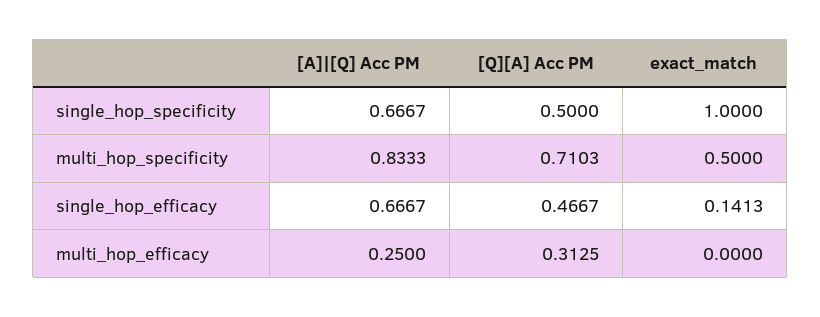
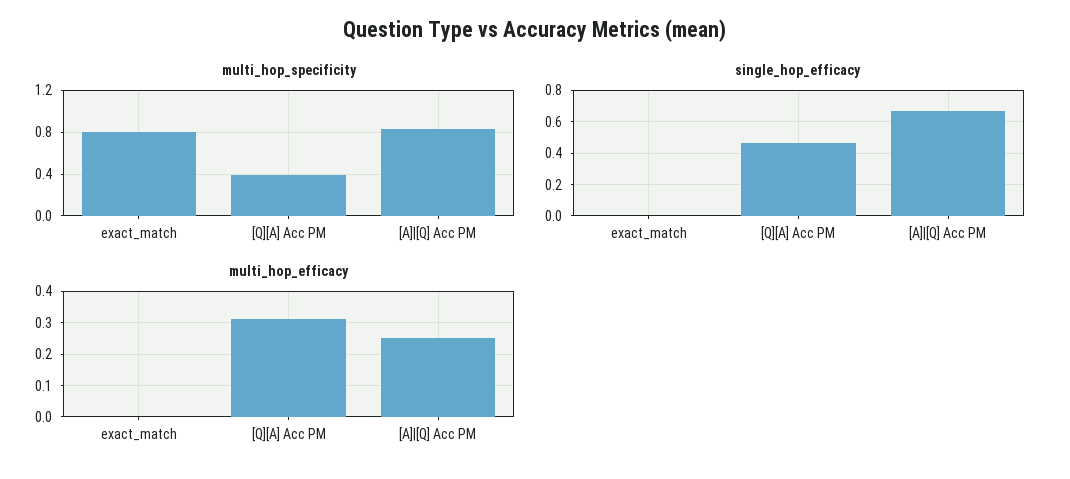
single_hop_specificity, [A]|[Q] Acc PM: 0.6667 -> none
single_hop_specificity, [Q][A] Acc PM: 0.5 -> none
single_hop_specificity, exact_match: 1 -> none
multi_hop_specificity, [Q][A] Acc PM: 0.7103 -> 0.4
multi_hop_specificity, exact_match: 0.5 -> 0.8
single_hop_efficacy, exact_match: 0.1413 -> 0

